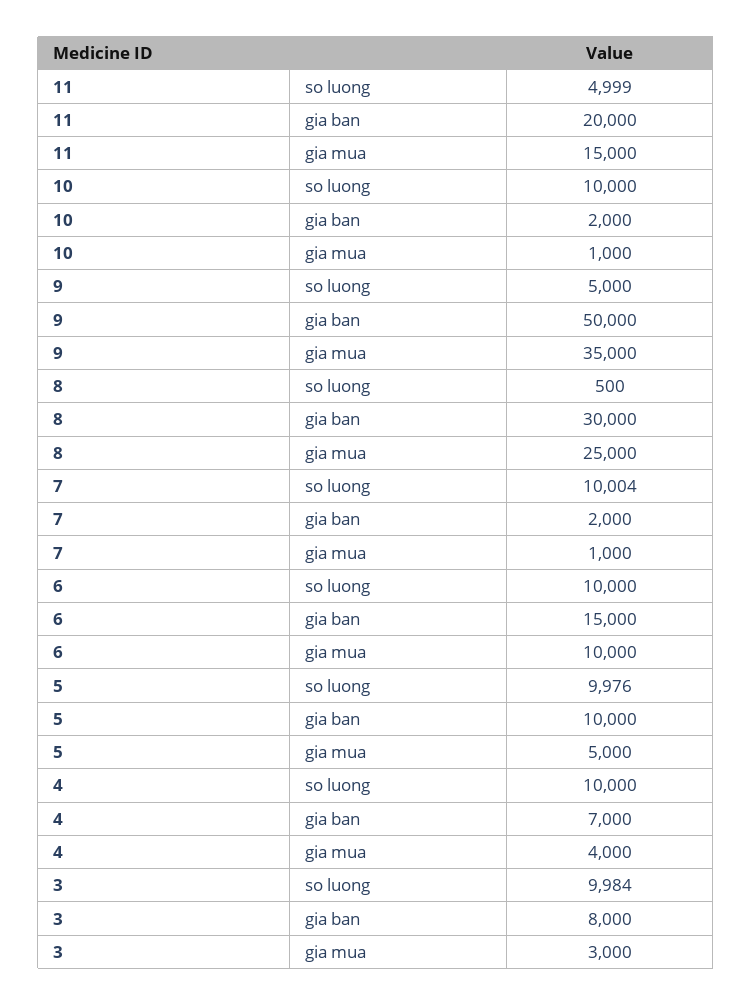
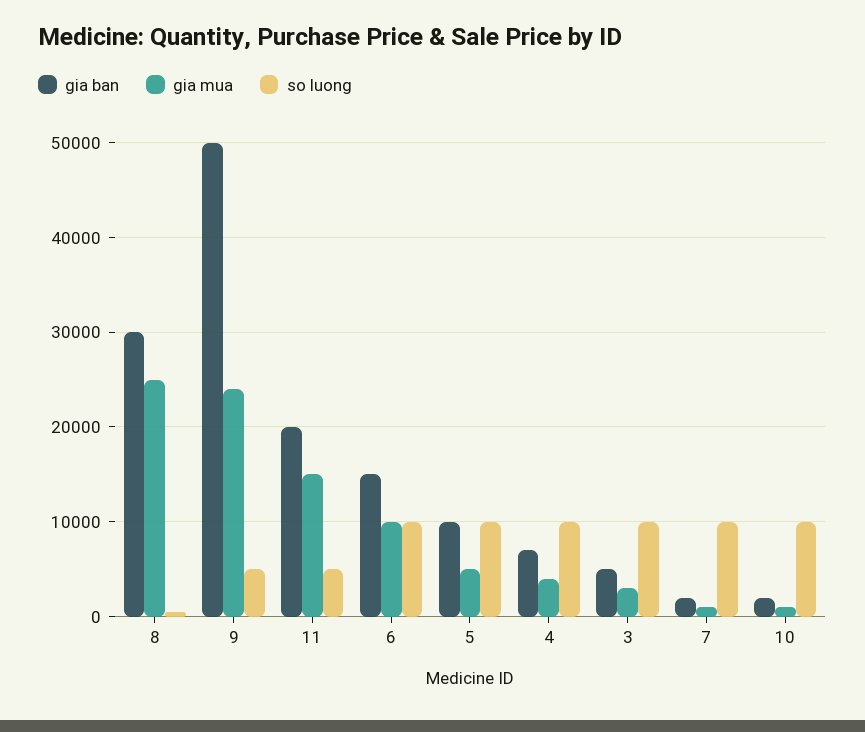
gia mua, 9: 35000 -> 24000
gia ban, 3: 8000 -> 5000

